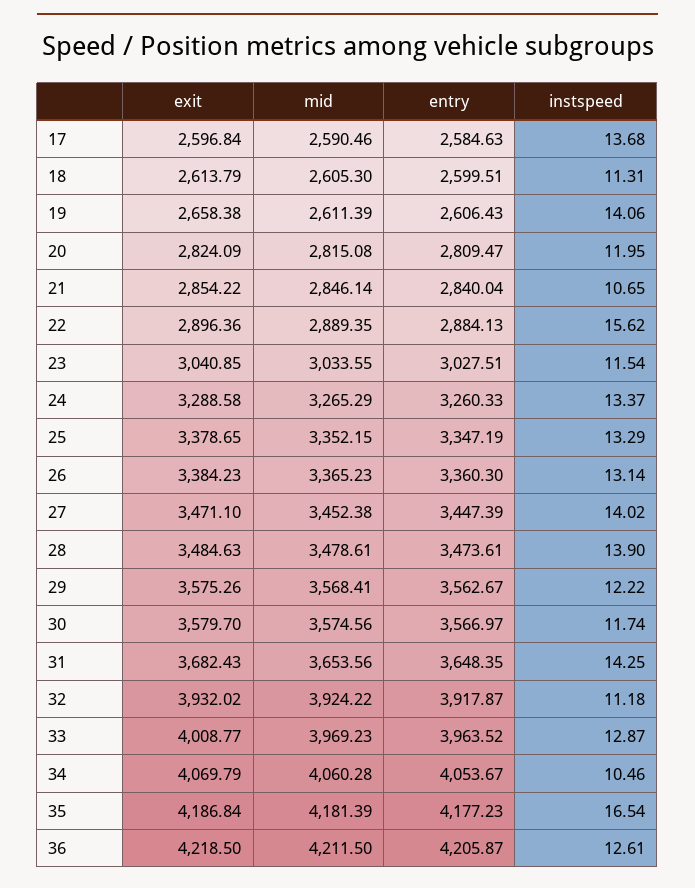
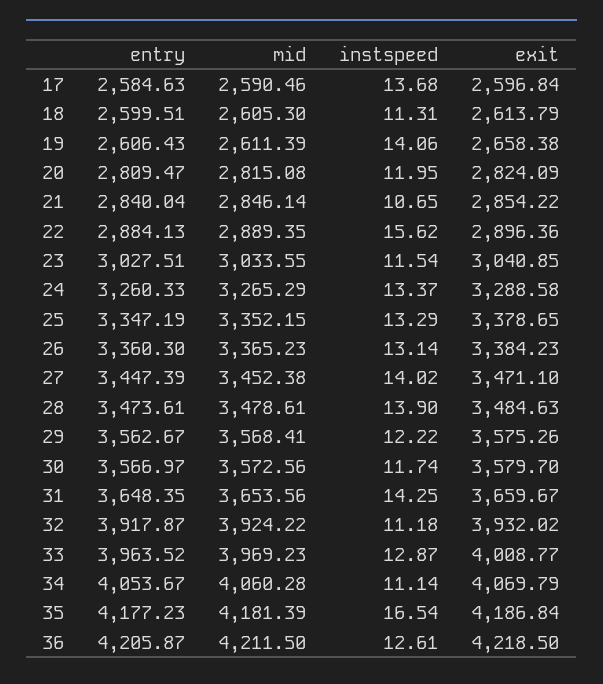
mid, 30: 3574.56 -> 3572.56
exit, 31: 3682.43 -> 3659.67
instspeed, 34: 10.46 -> 11.14

